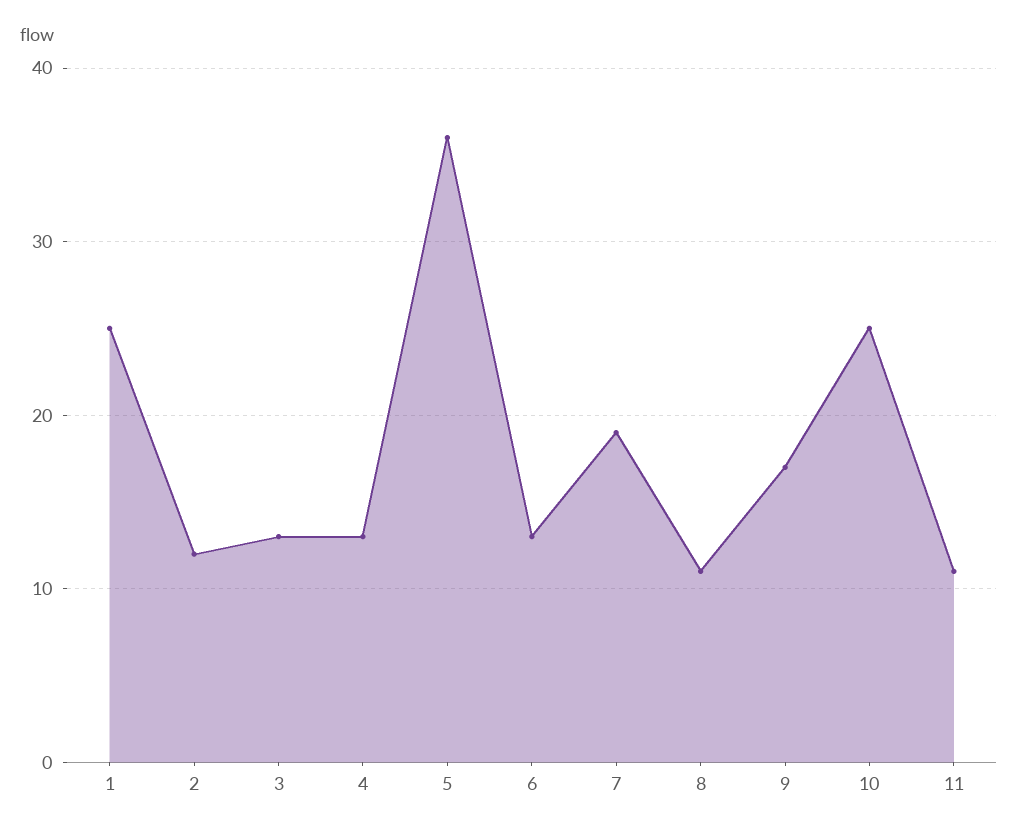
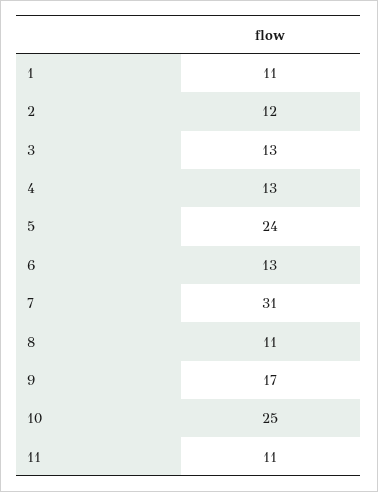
1: 25 -> 11
5: 36 -> 24
7: 19 -> 31

